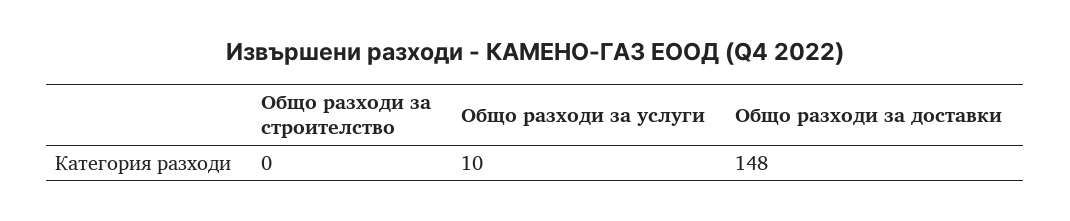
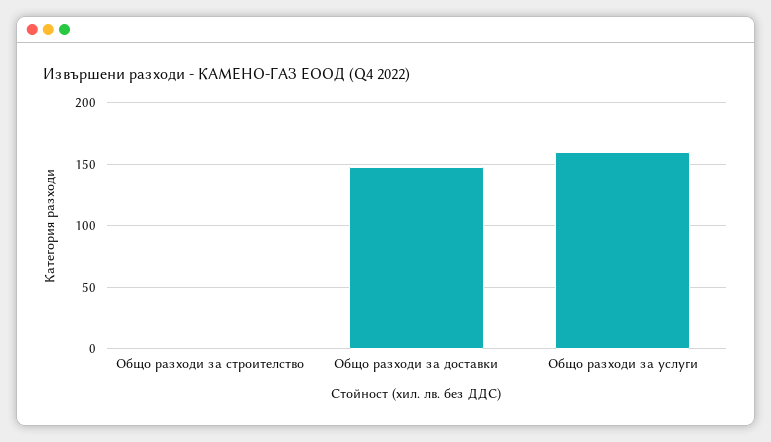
Общо разходи за услуги: 10 -> 160

